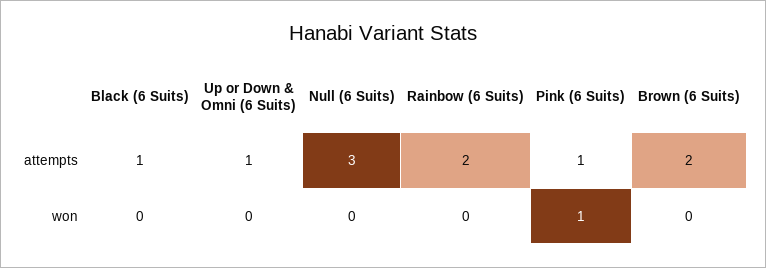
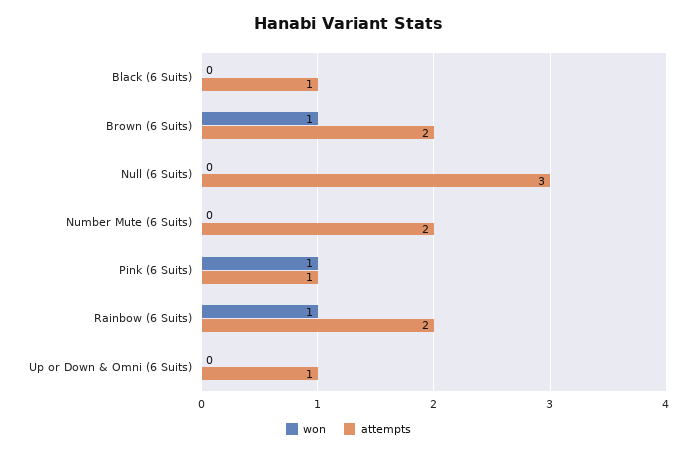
won, Rainbow (6 Suits): 0 -> 1
won, Brown (6 Suits): 0 -> 1
won, Number Mute (6 Suits): none -> 0
attempts, Number Mute (6 Suits): none -> 2

